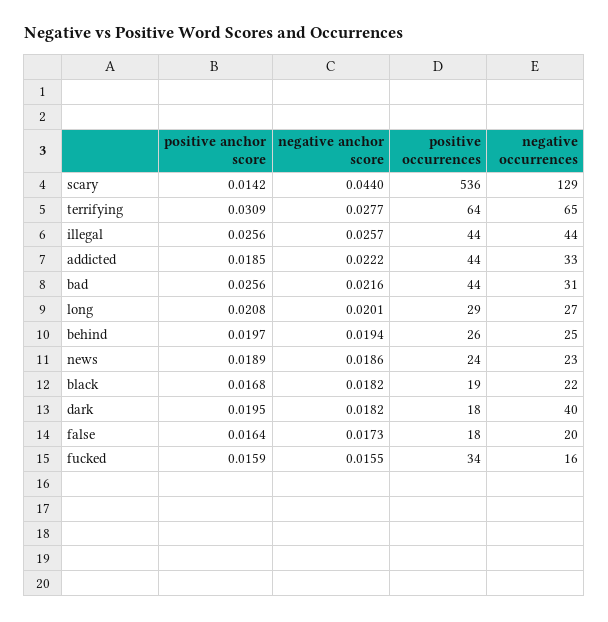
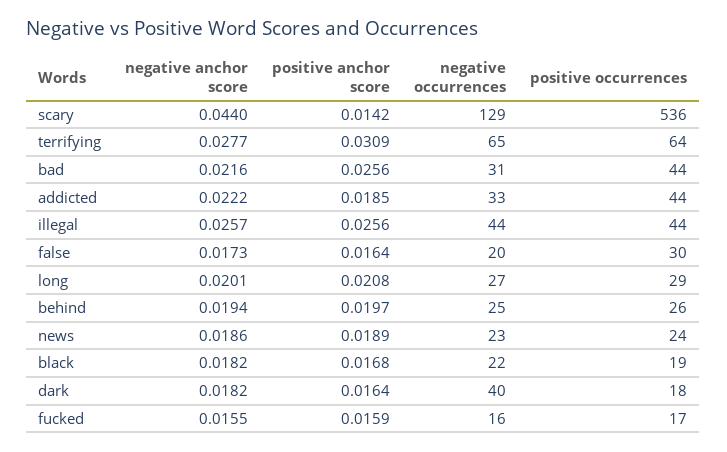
positive anchor score, dark: 0.0195 -> 0.0164
positive occurrences, false: 18 -> 30
positive occurrences, fucked: 34 -> 17

